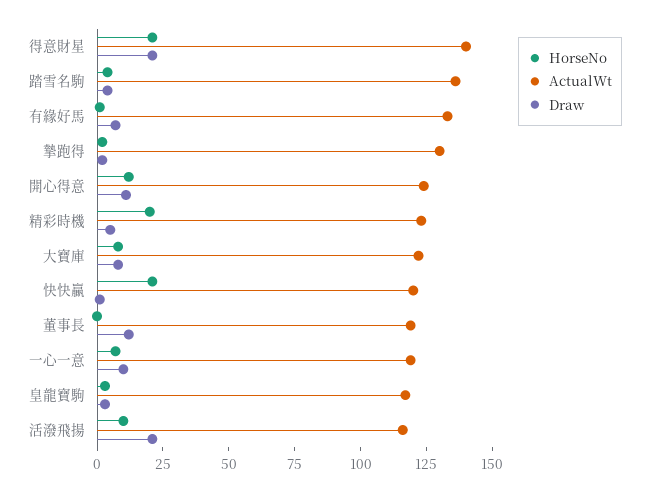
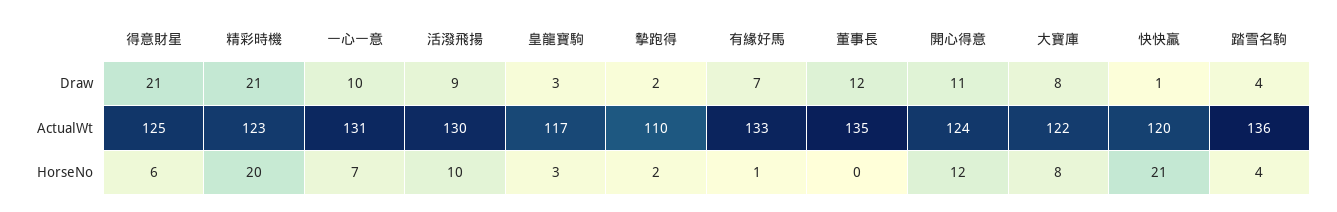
HorseNo, 得意財星: 20 -> 6
ActualWt, 得意財星: 140 -> 125
ActualWt, 摯跑得: 130 -> 110
Draw, 精彩時機: 5 -> 21
ActualWt, 董事長: 120 -> 135
ActualWt, 一心一意: 120 -> 131
ActualWt, 活潑飛揚: 115 -> 130
Draw, 活潑飛揚: 20 -> 9

